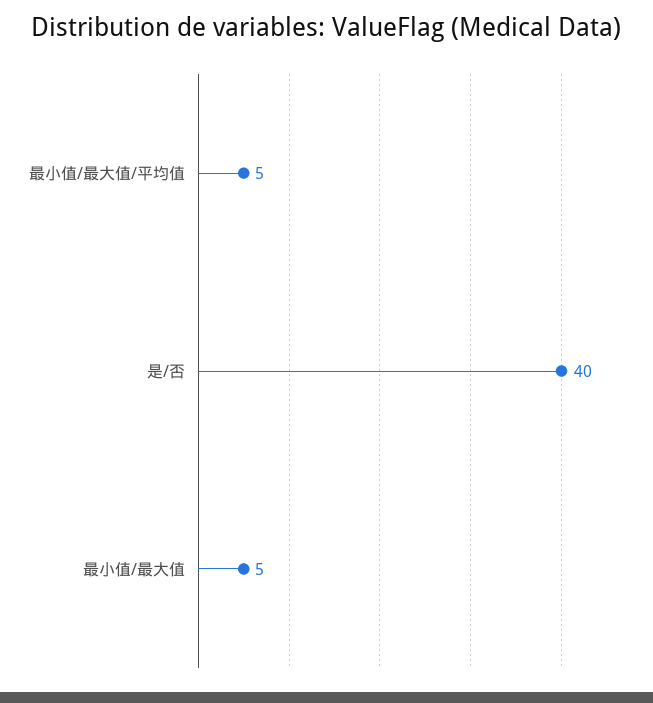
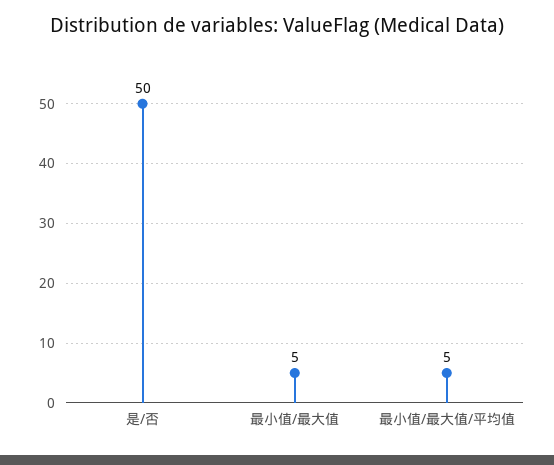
是/否: 40 -> 50

